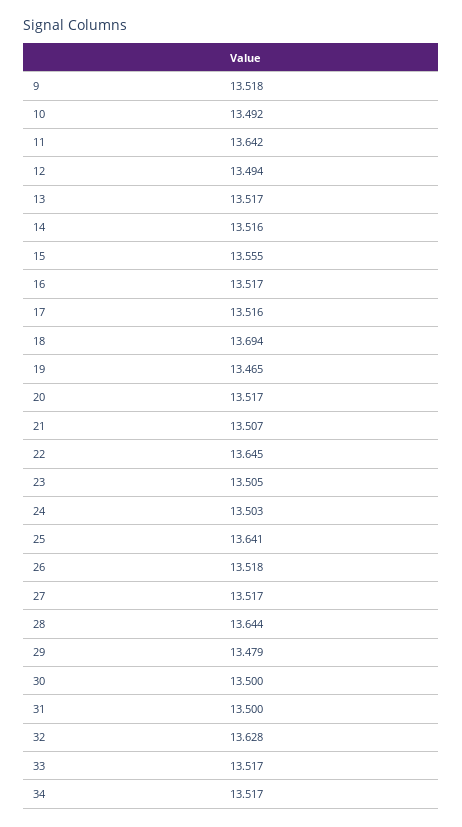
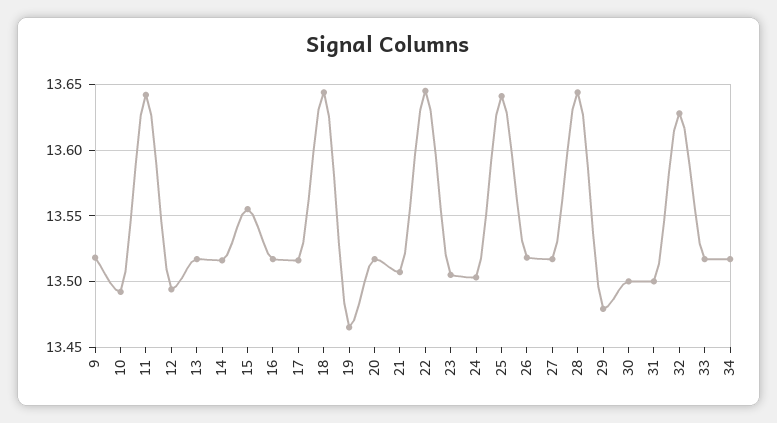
18: 13.694 -> 13.645

